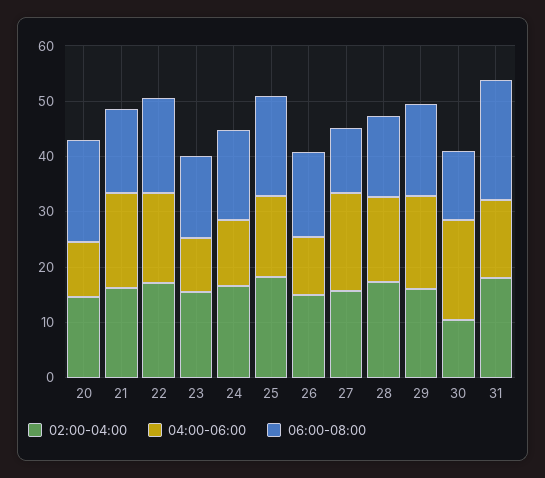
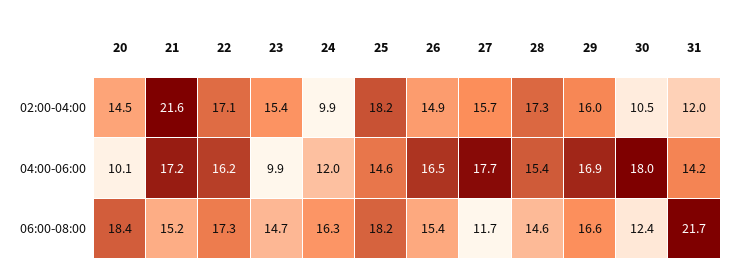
02:00-04:00, 21: 16 -> 21.6
02:00-04:00, 24: 16 -> 9.9
04:00-06:00, 26: 10 -> 16.5
02:00-04:00, 31: 18 -> 12

